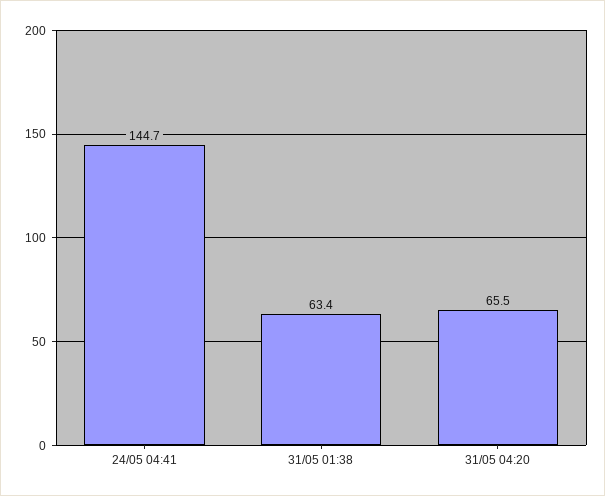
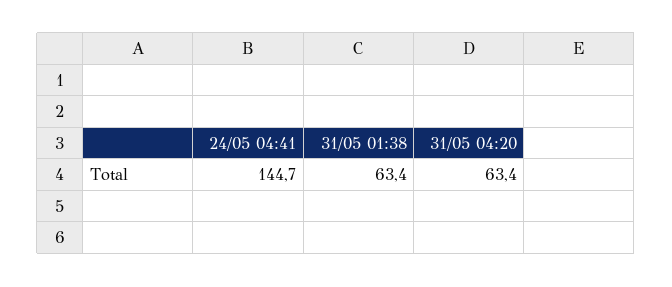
31/05 04:20: 65.5 -> 63.4

